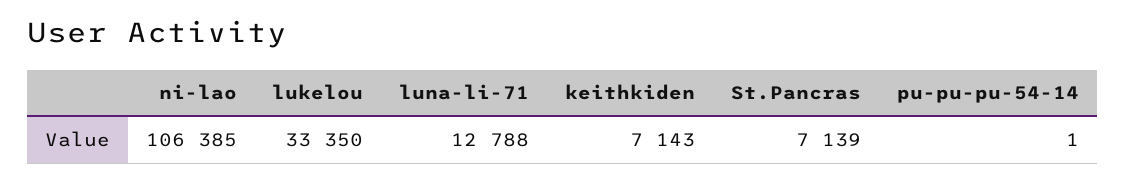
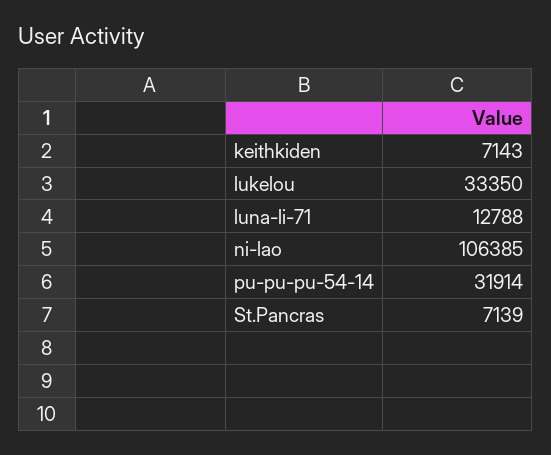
pu-pu-pu-54-14: 1 -> 31914

